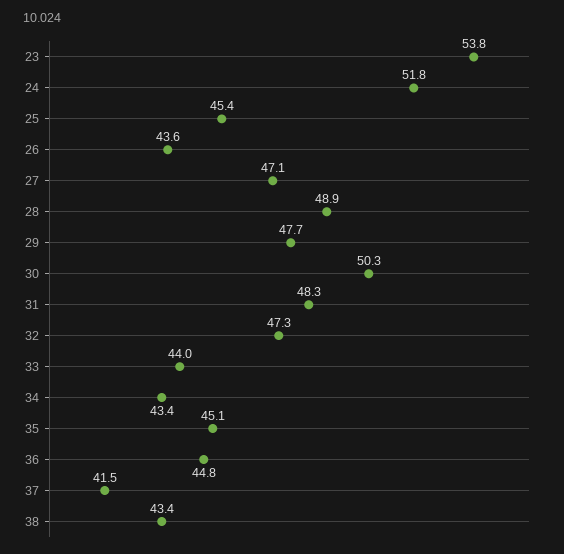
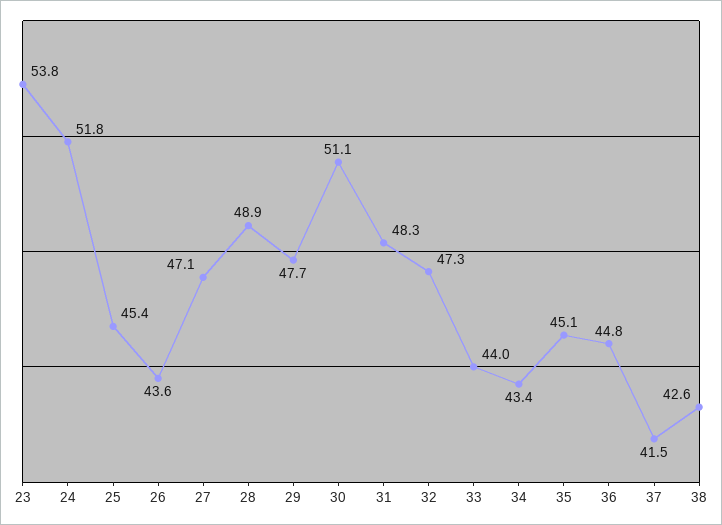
30: 50.3 -> 51.1
38: 43.4 -> 42.6

